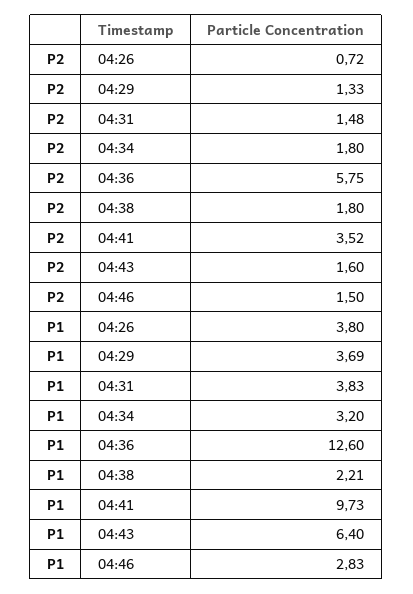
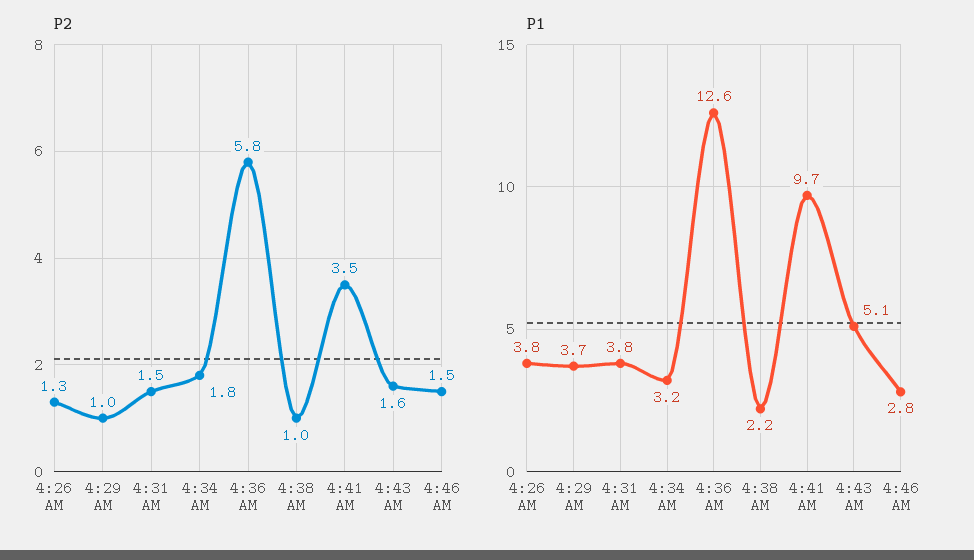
P2, 04:26: 0.72 -> 1.3
P2, 04:29: 1.33 -> 1
P2, 04:38: 1.8 -> 1
P1, 04:43: 6.4 -> 5.1

